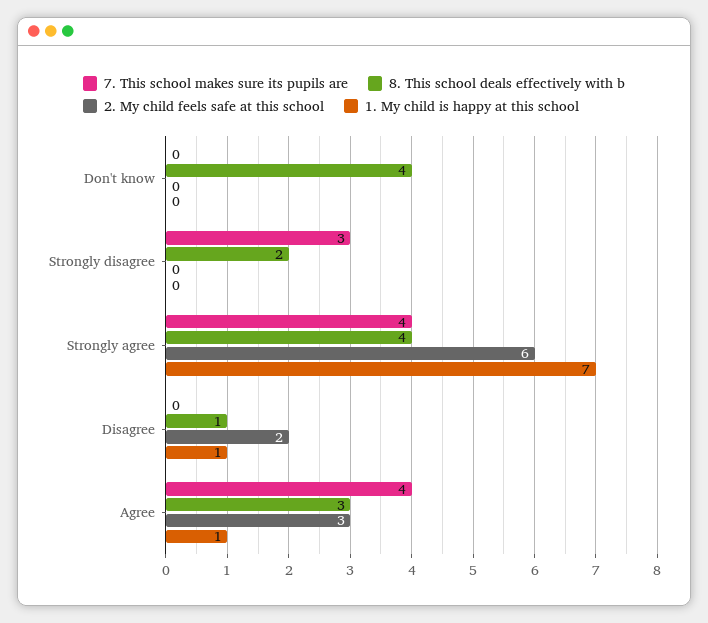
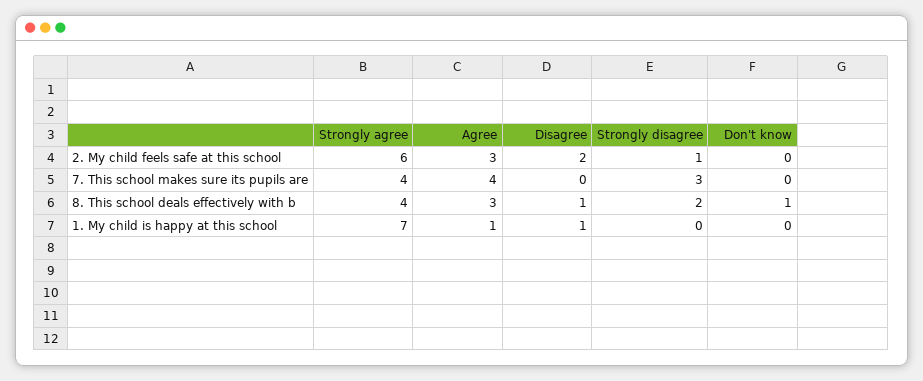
8. This school deals effectively with b, Don't know: 4 -> 1
2. My child feels safe at this school, Strongly disagree: 0 -> 1

